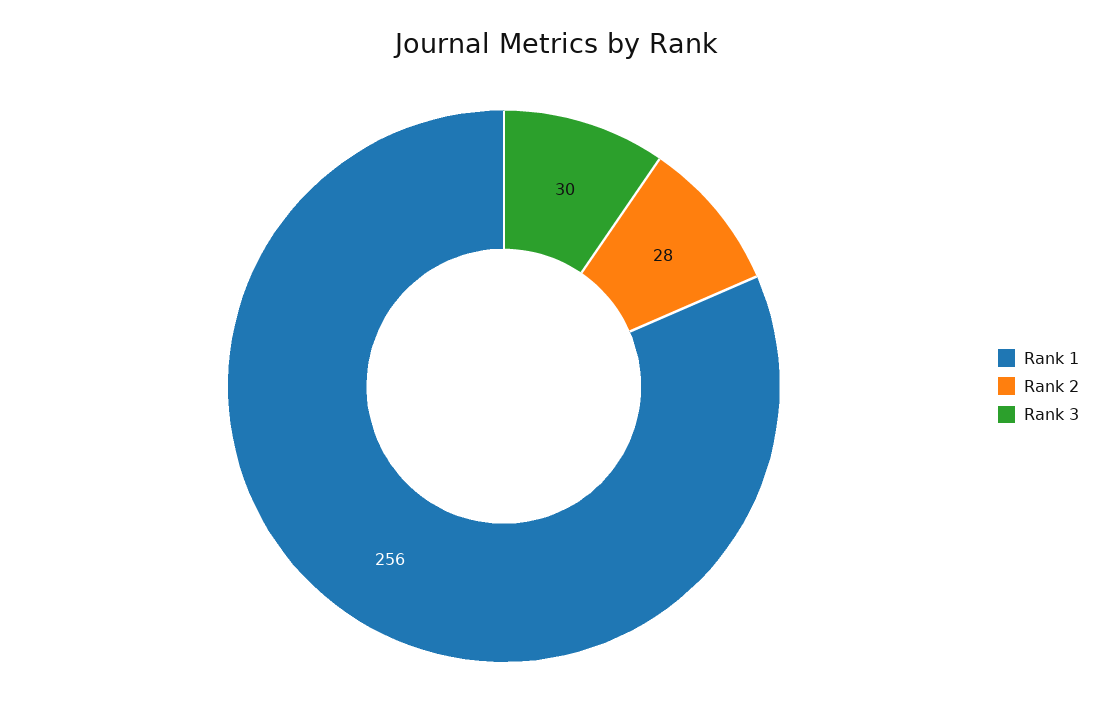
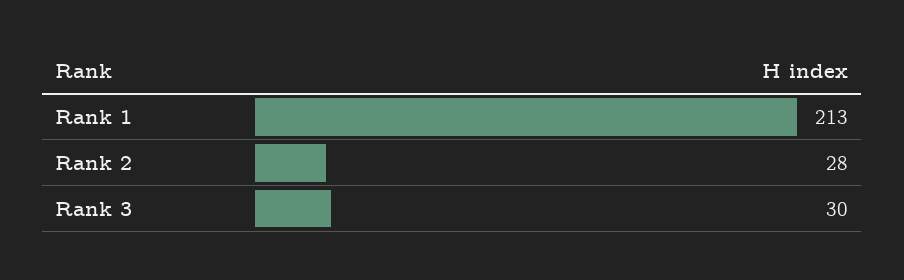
Rank 1: 256 -> 213

